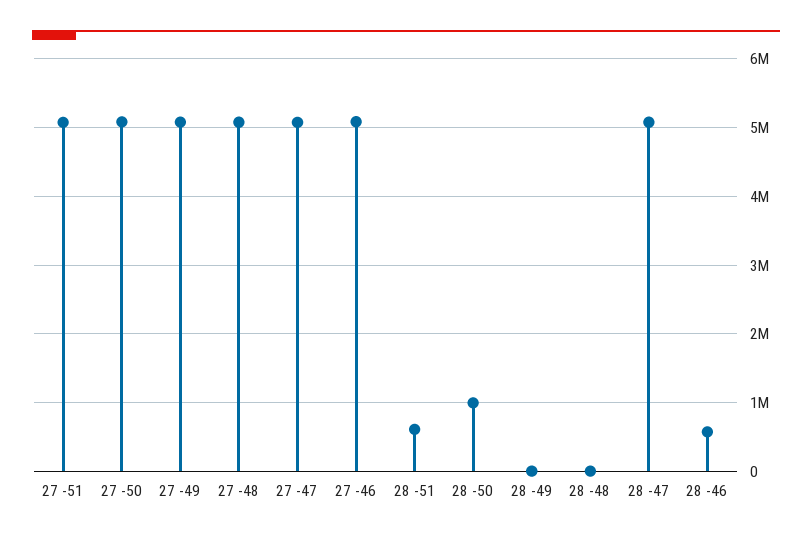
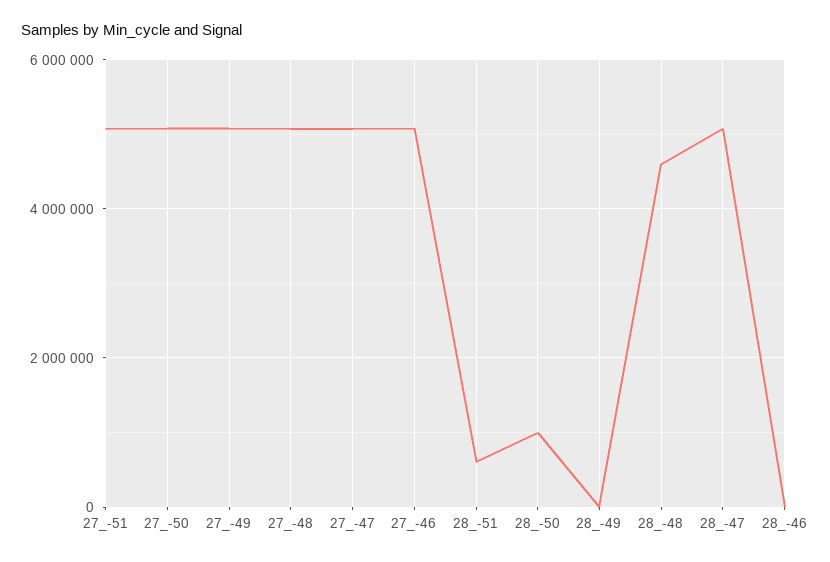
28 -48: 0 -> 4600000
28 -46: 600000 -> 0

